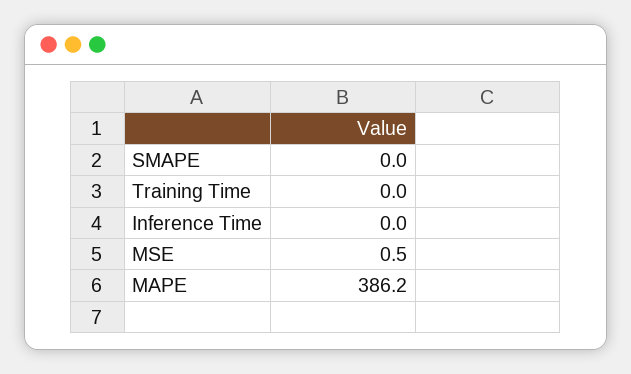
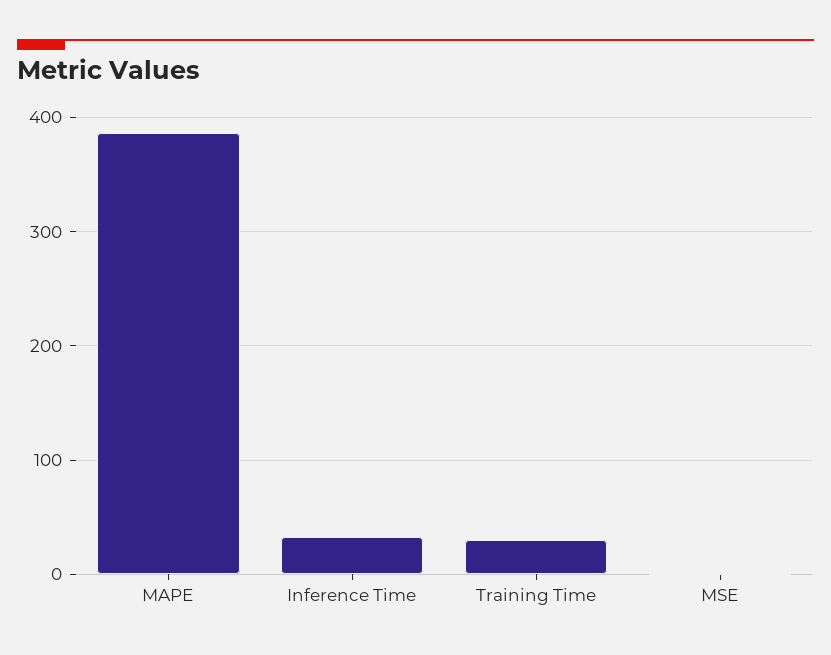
SMAPE: 0 -> none
Training Time: 0 -> 30
Inference Time: 0 -> 30

